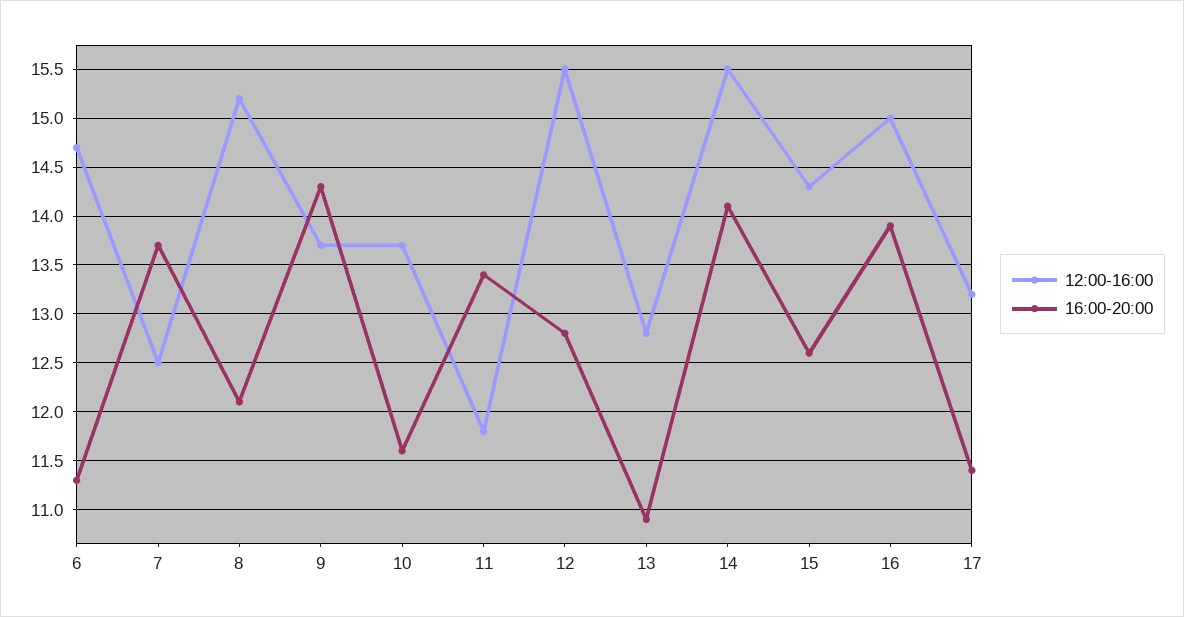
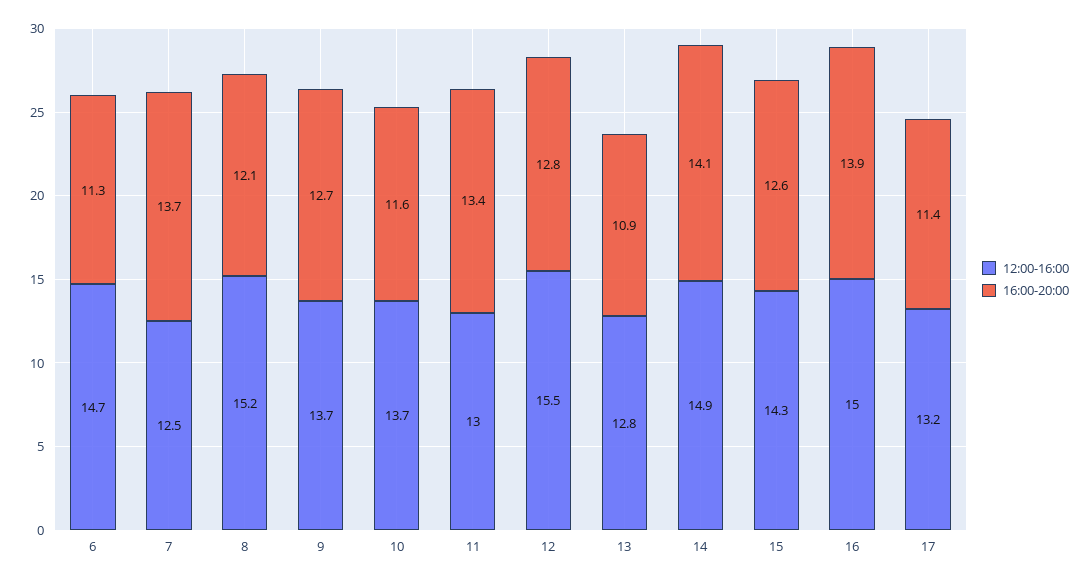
16:00-20:00, 9: 14.3 -> 12.7
12:00-16:00, 11: 11.8 -> 13
12:00-16:00, 14: 15.5 -> 14.9

